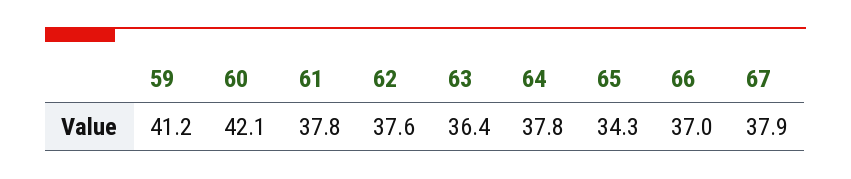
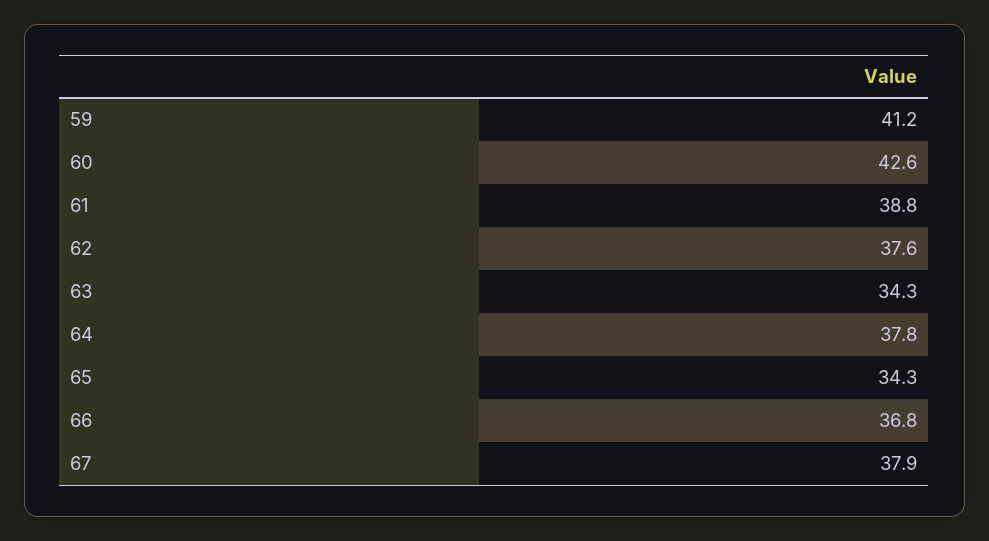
60: 42.1 -> 42.6
61: 37.8 -> 38.8
63: 36.4 -> 34.3
66: 37 -> 36.8

